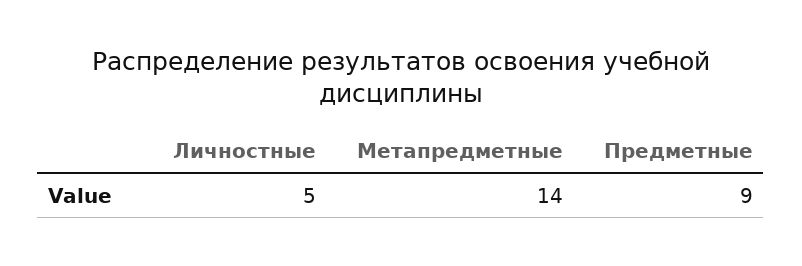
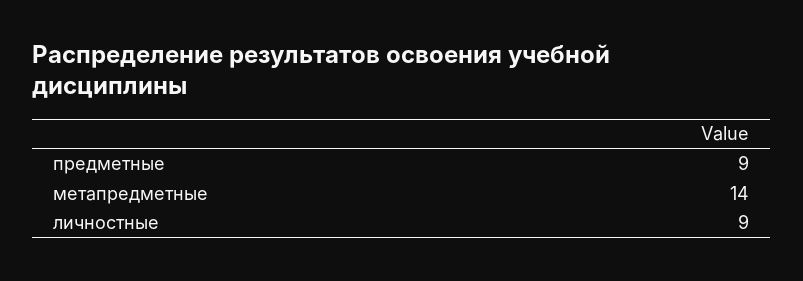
Личностные: 5 -> 9

